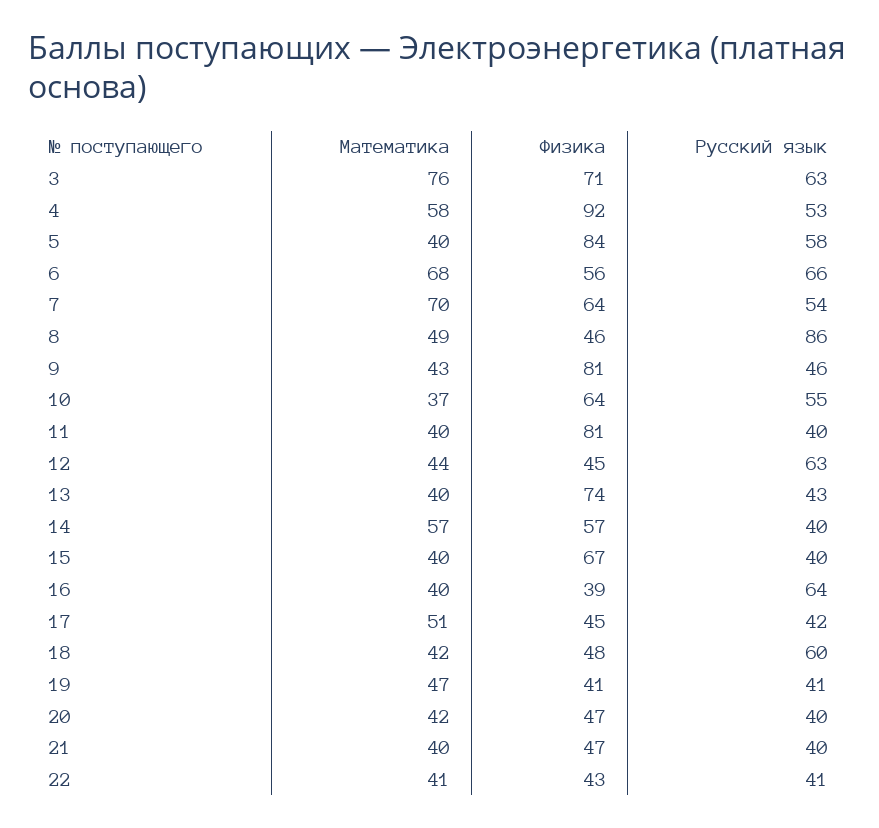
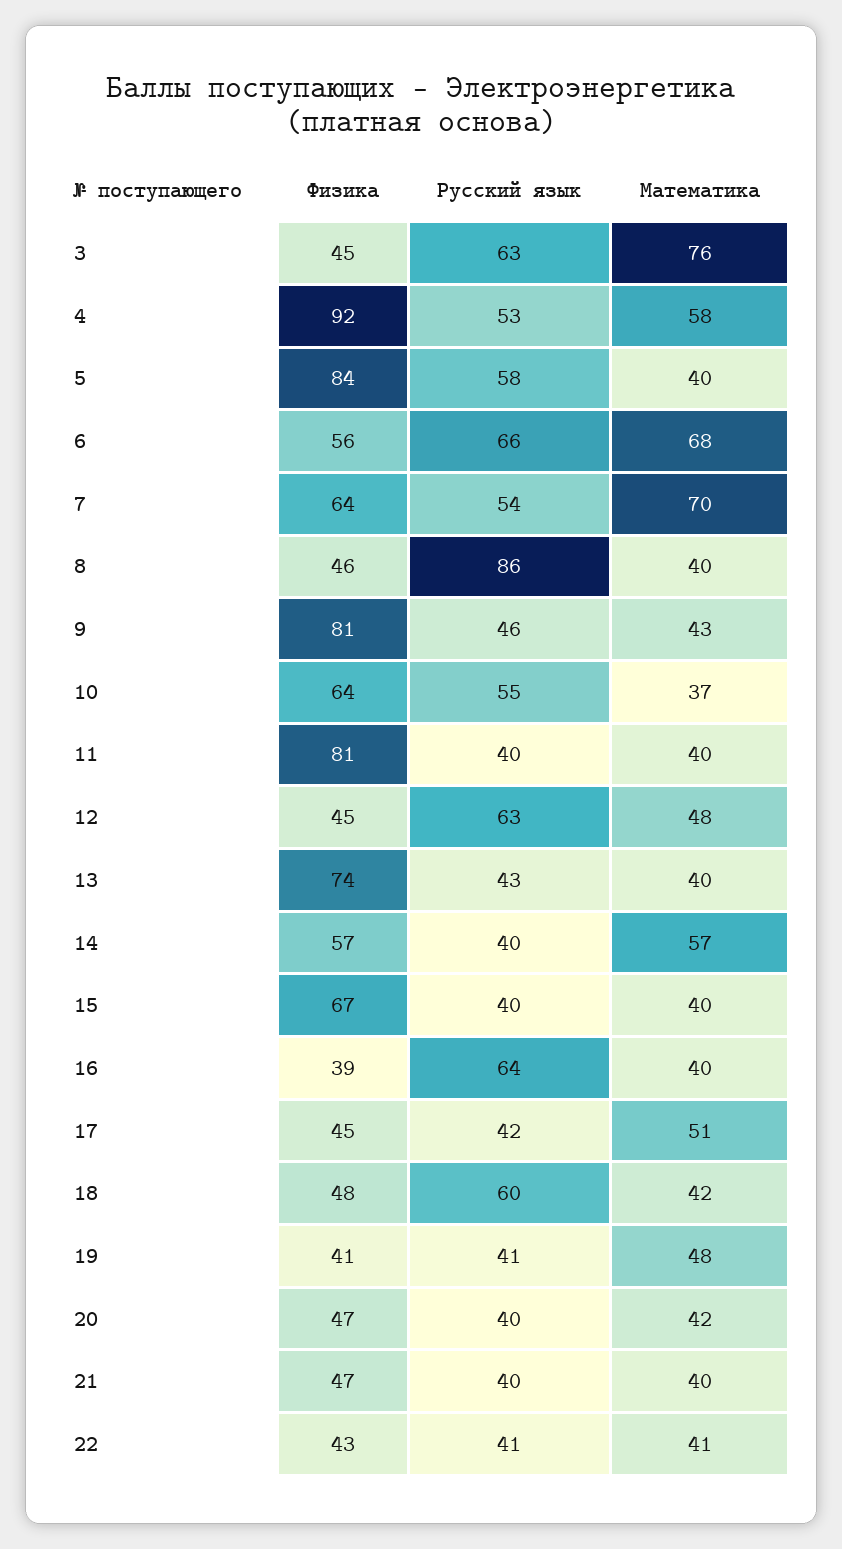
Физика, 3: 71 -> 45
Математика, 8: 49 -> 40
Математика, 12: 44 -> 48
Математика, 19: 47 -> 48

